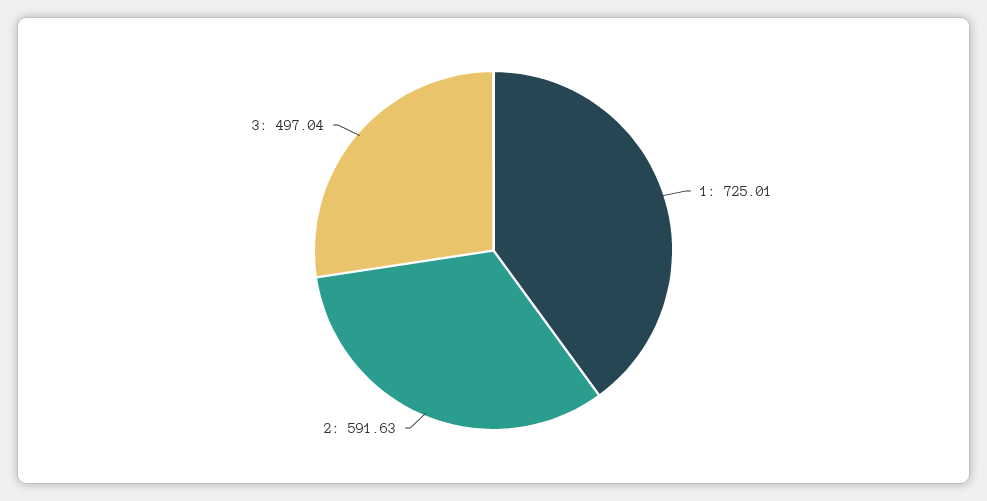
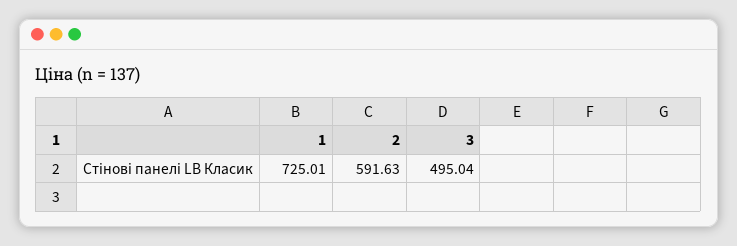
3: 497.04 -> 495.04

